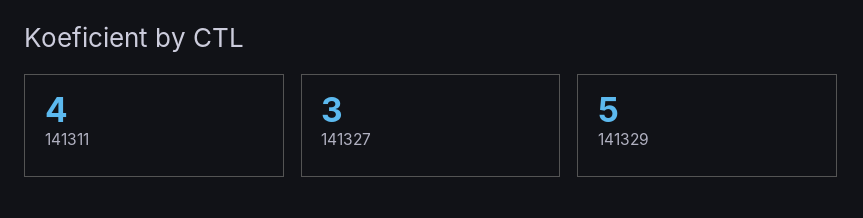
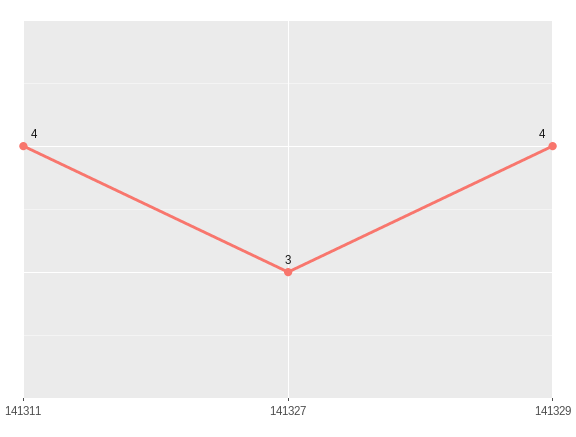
141329: 5 -> 4

